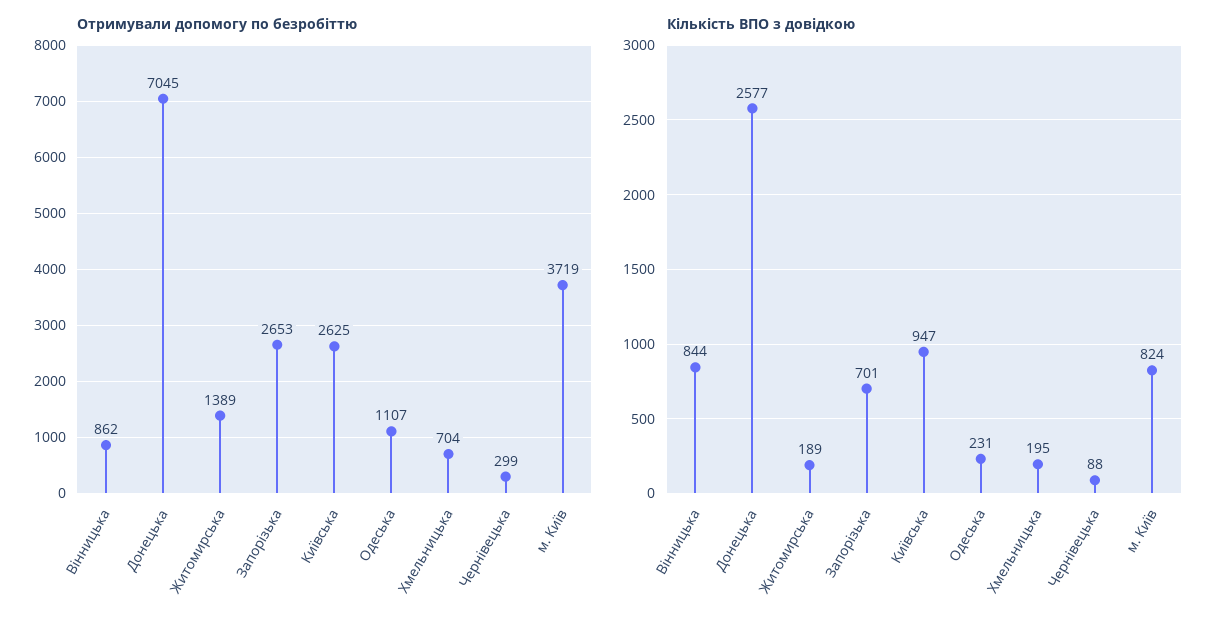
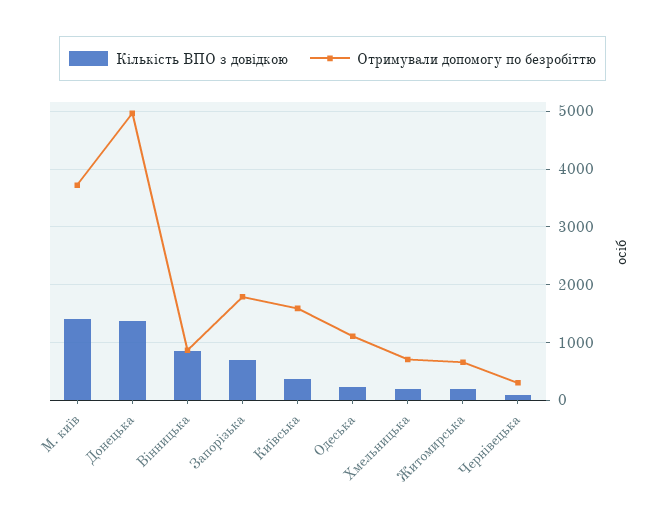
Отримували допомогу по безробіттю, Донецька: 7045 -> 5000
Отримували допомогу по безробіттю, Житомирська: 1389 -> 600
Отримували допомогу по безробіттю, Запорізька: 2653 -> 1800
Отримували допомогу по безробіттю, Київська: 2625 -> 1600
Кількість ВПО з довідкою, Донецька: 2577 -> 1400
Кількість ВПО з довідкою, Київська: 947 -> 400
Кількість ВПО з довідкою, м. Київ: 824 -> 1400

